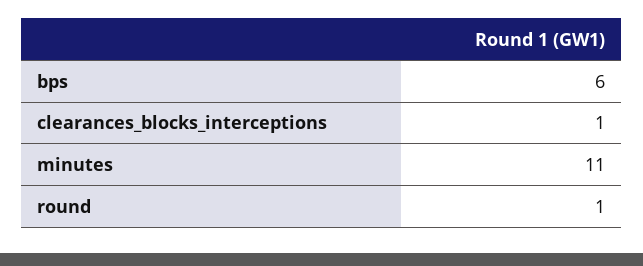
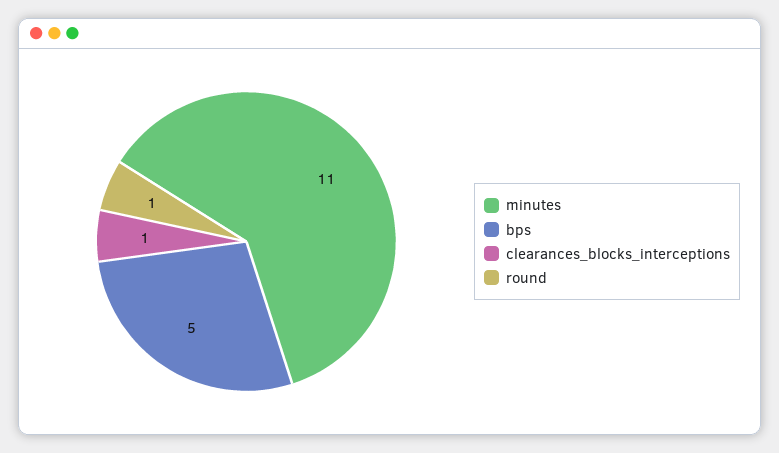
bps: 6 -> 5

